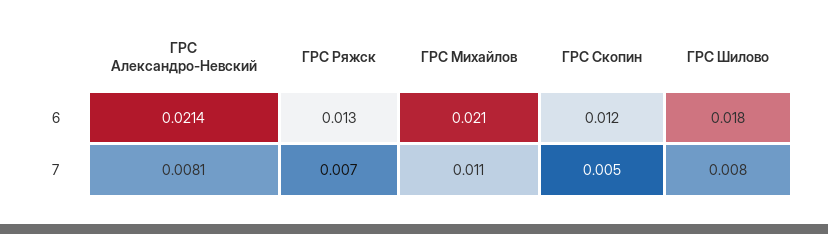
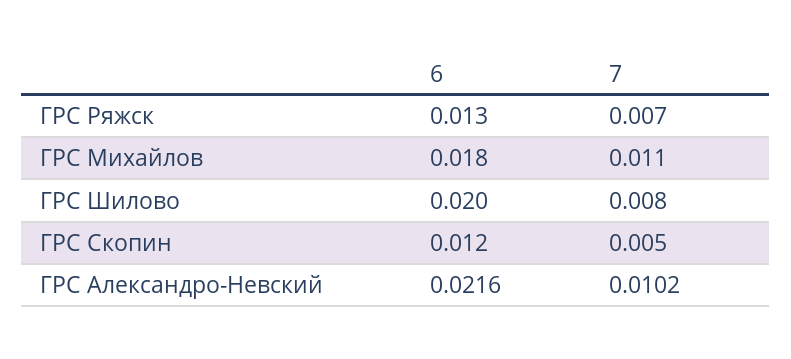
ГРС Александро-Невский, 6: 0.0214 -> 0.0216
ГРС Михайлов, 6: 0.021 -> 0.018
ГРС Шилово, 6: 0.018 -> 0.02
ГРС Александро-Невский, 7: 0.0081 -> 0.0102

